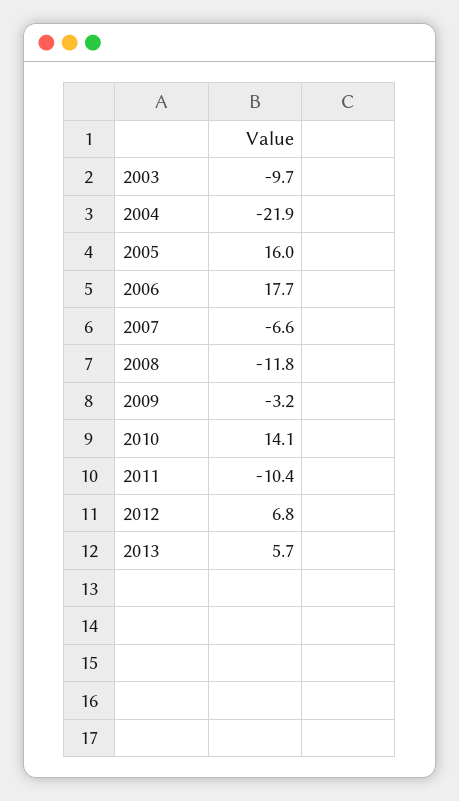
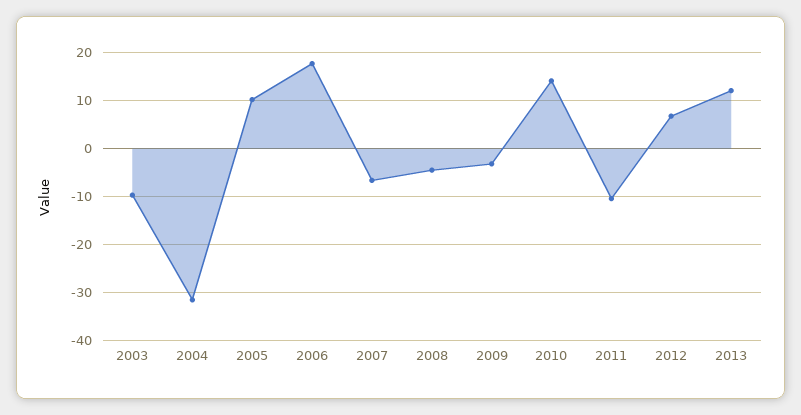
2004: -21.9 -> -32
2005: 16 -> 10
2008: -11.8 -> -4
2013: 5.7 -> 12

